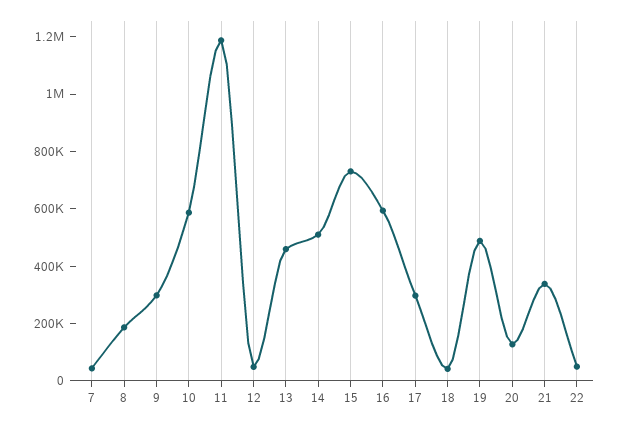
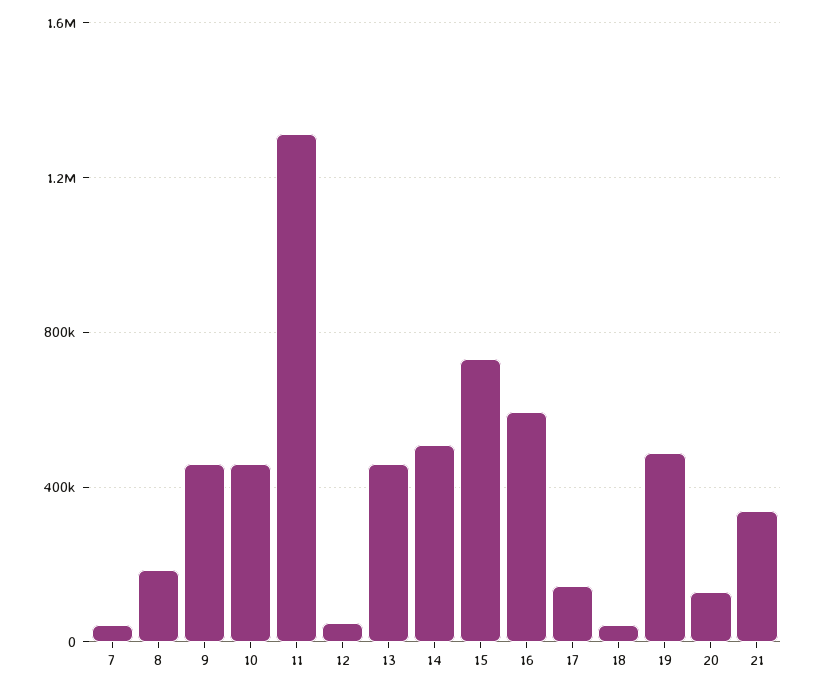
9: 300000 -> 450000
10: 600000 -> 450000
11: 1200000 -> 1300000
17: 300000 -> 150000
22: 50000 -> none

